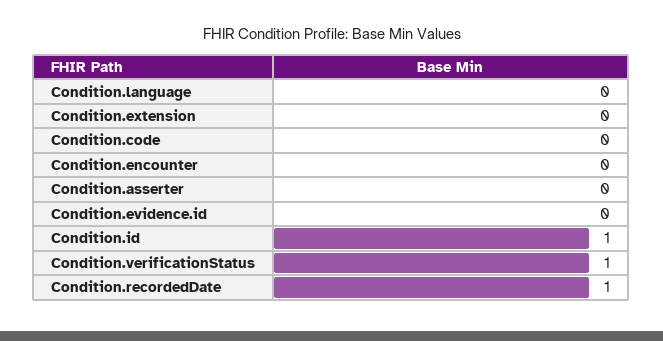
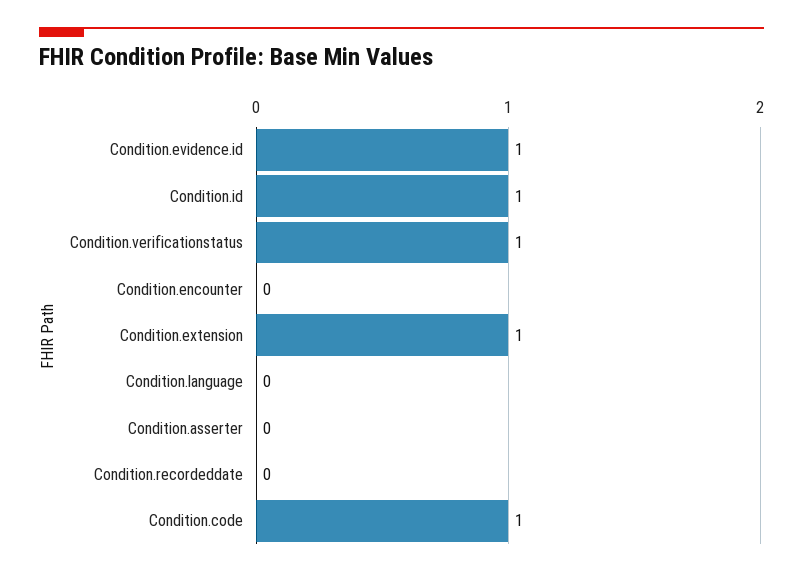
Condition.extension: 0 -> 1
Condition.code: 0 -> 1
Condition.evidence.id: 0 -> 1
Condition.recordedDate: 1 -> 0

